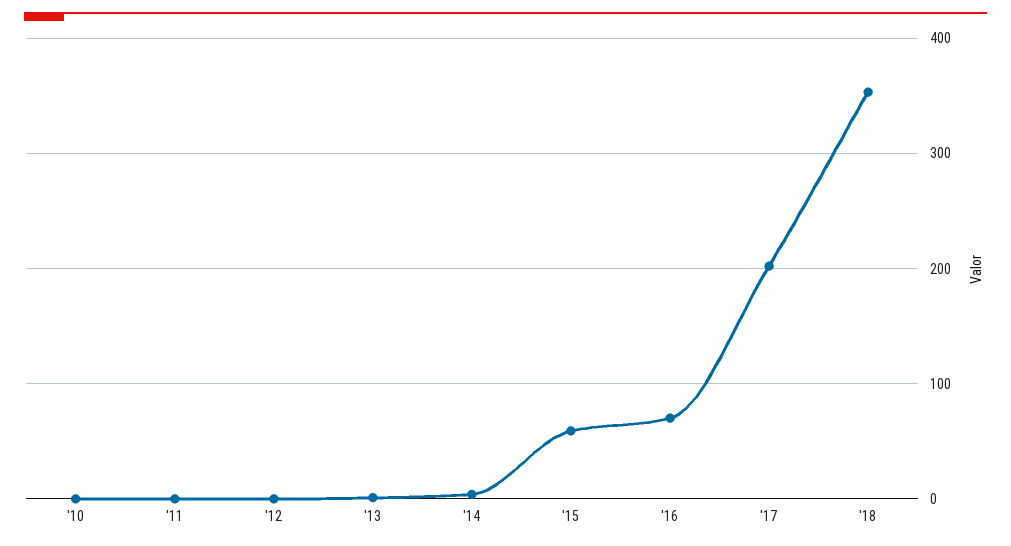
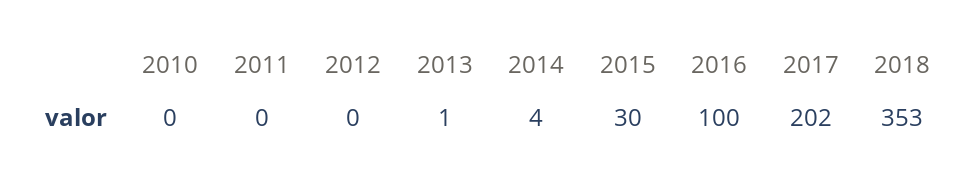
'15: 60 -> 30
'16: 70 -> 100

